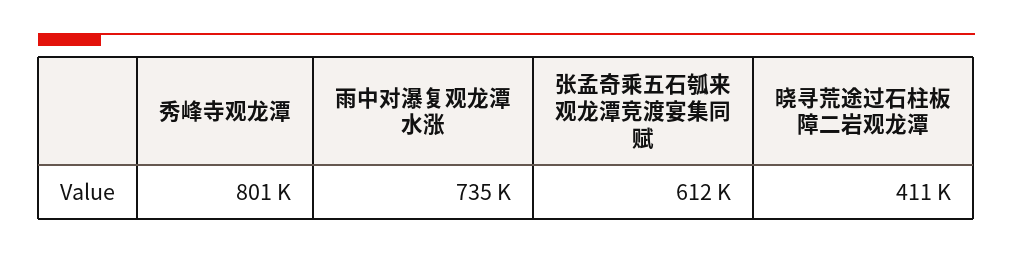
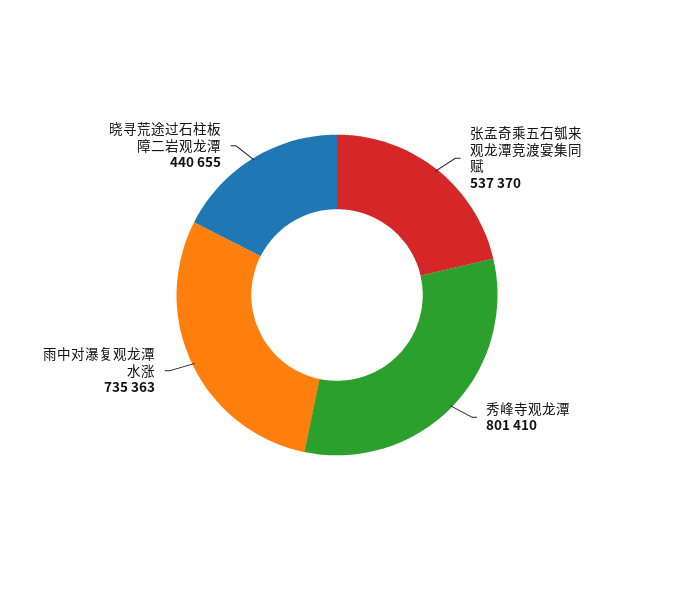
张孟奇乘五石瓠来观龙潭竞渡宴集同赋: 612000 -> 537370
晓寻荒途过石柱板障二岩观龙潭: 411000 -> 440655

